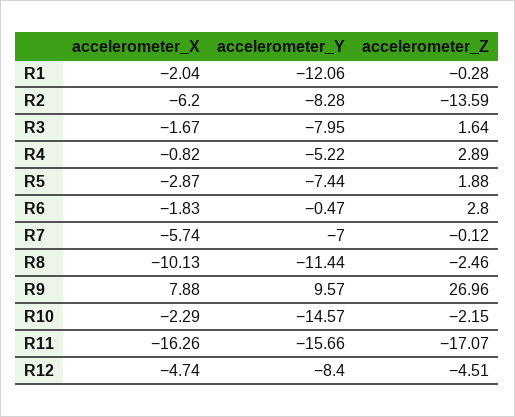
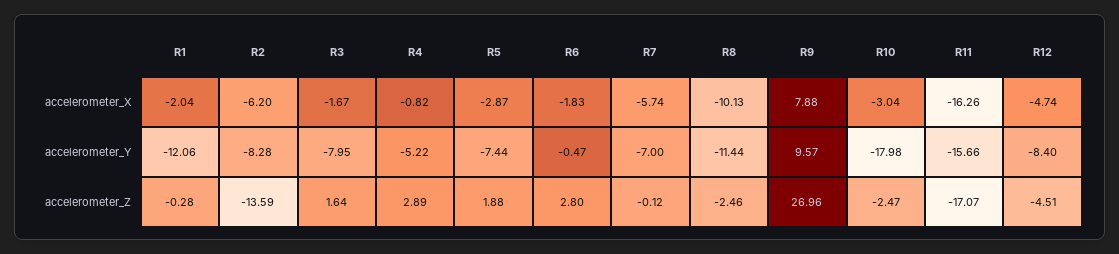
accelerometer_X, R10: -2.29 -> -3.04
accelerometer_Y, R10: -14.57 -> -17.98
accelerometer_Z, R10: -2.15 -> -2.47

